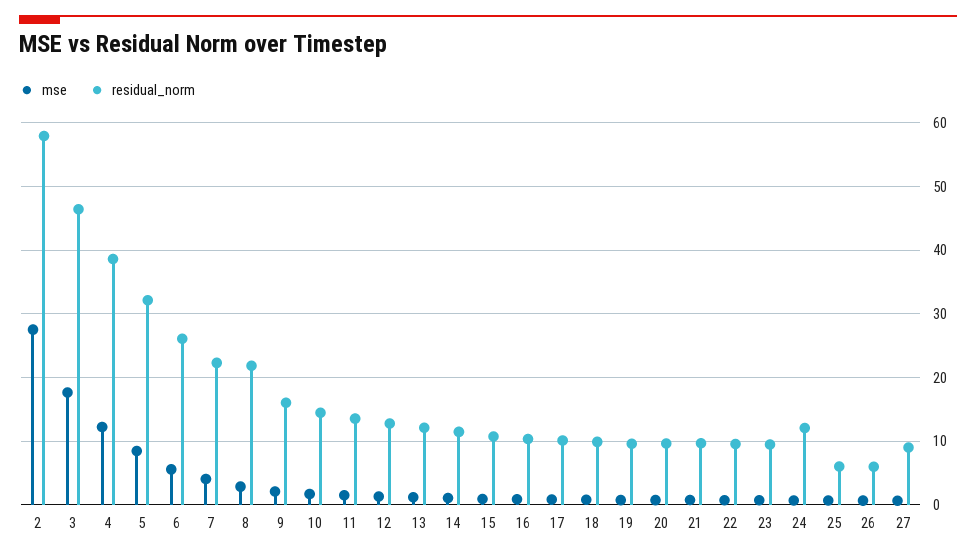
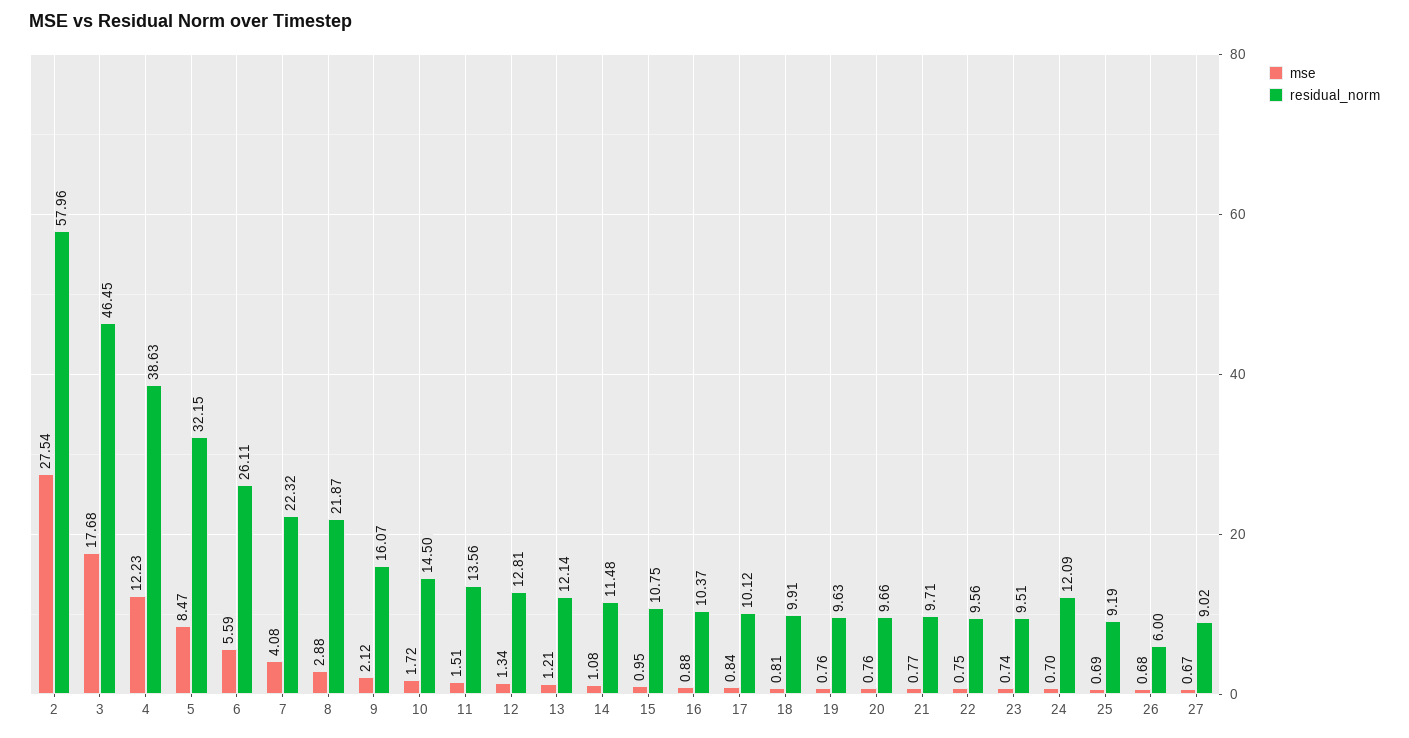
residual_norm, 25: 6 -> 9.19

